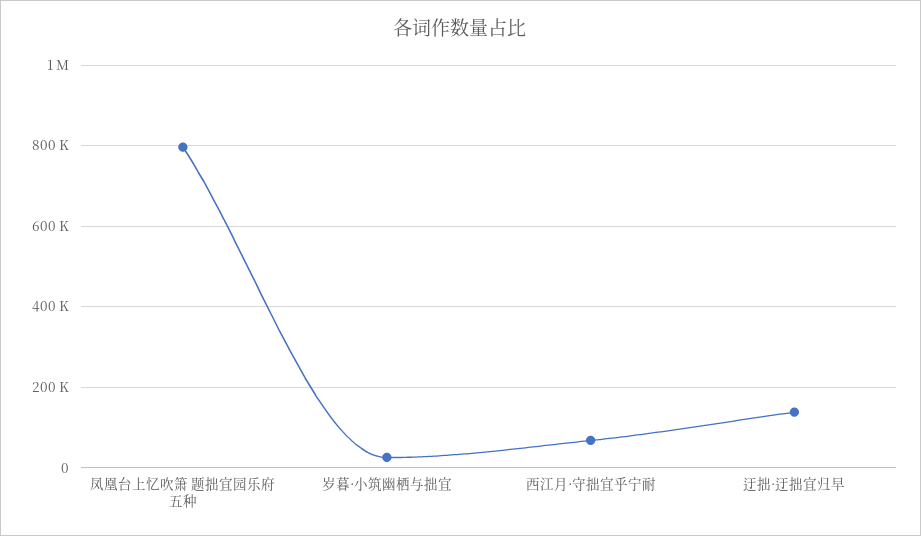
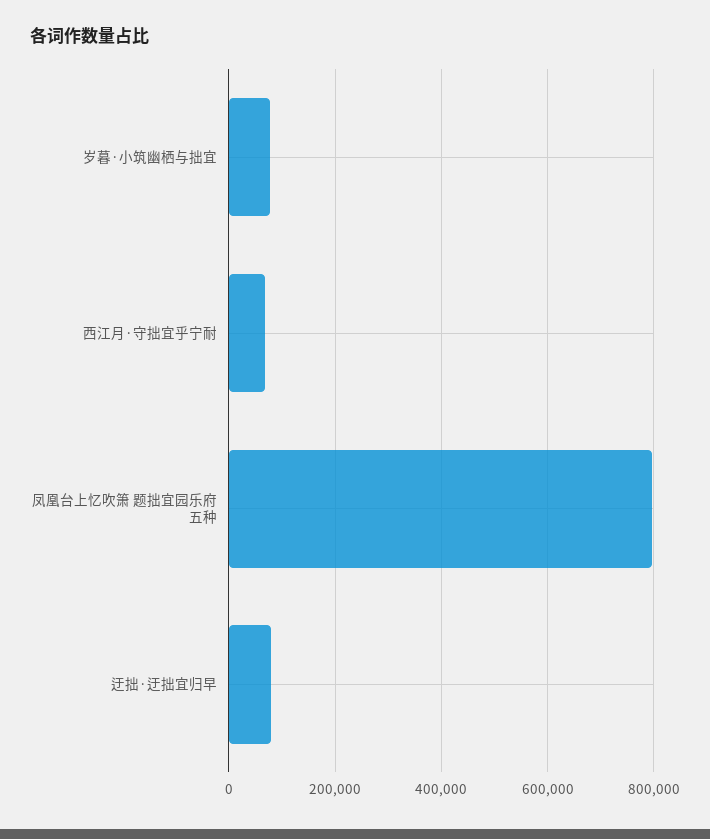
岁暮·小筑幽栖与拙宜: 20000 -> 80000
迂拙·迂拙宜归早: 140000 -> 80000

